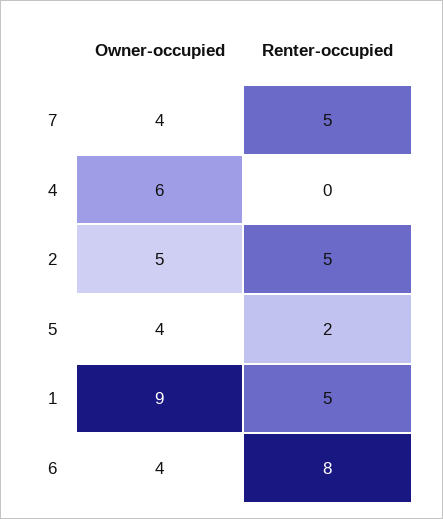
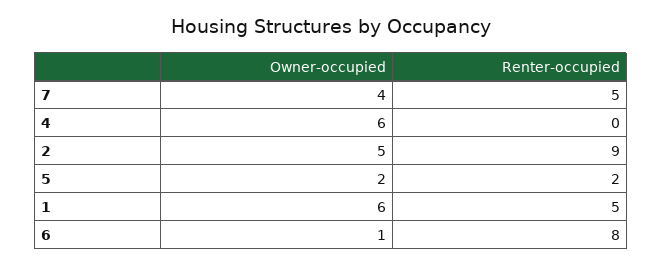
Renter-occupied, 2: 5 -> 9
Owner-occupied, 5: 4 -> 2
Owner-occupied, 1: 9 -> 6
Owner-occupied, 6: 4 -> 1

